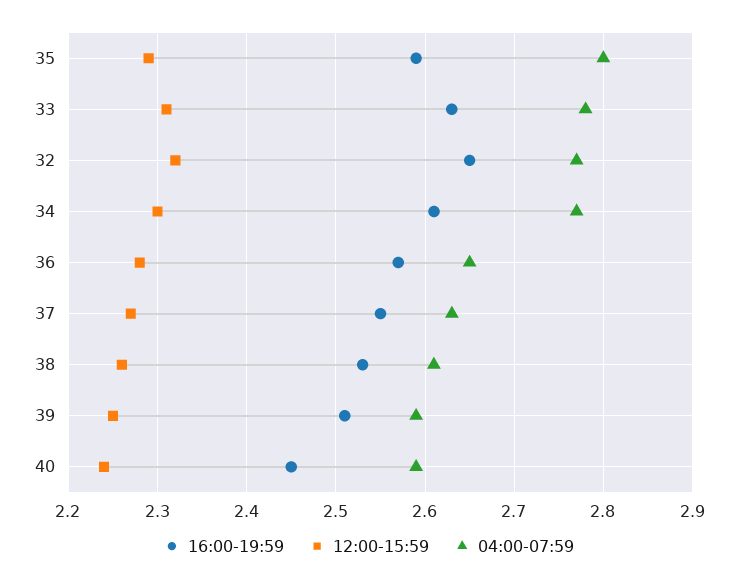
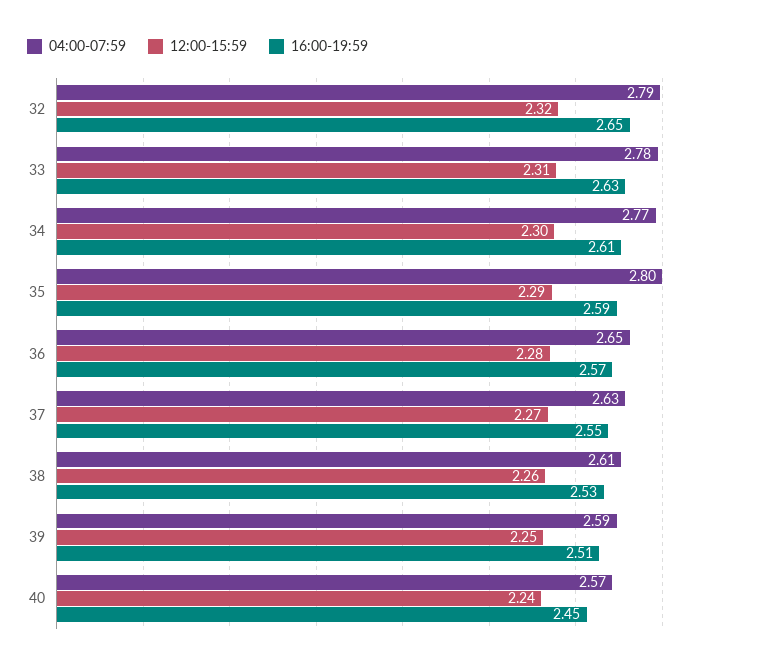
04:00-07:59, 32: 2.77 -> 2.79
04:00-07:59, 40: 2.59 -> 2.57

